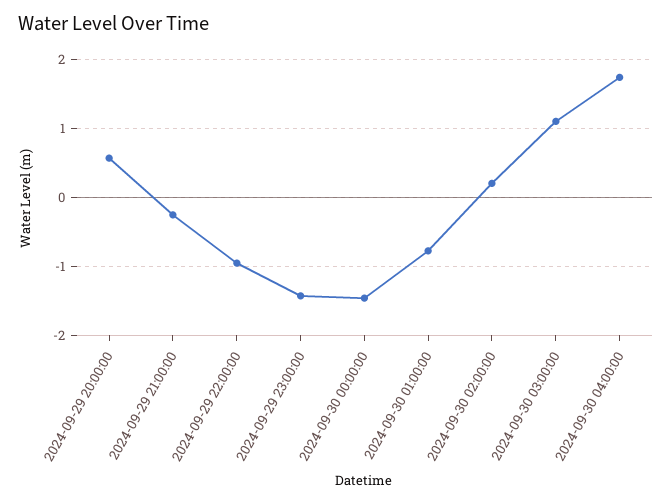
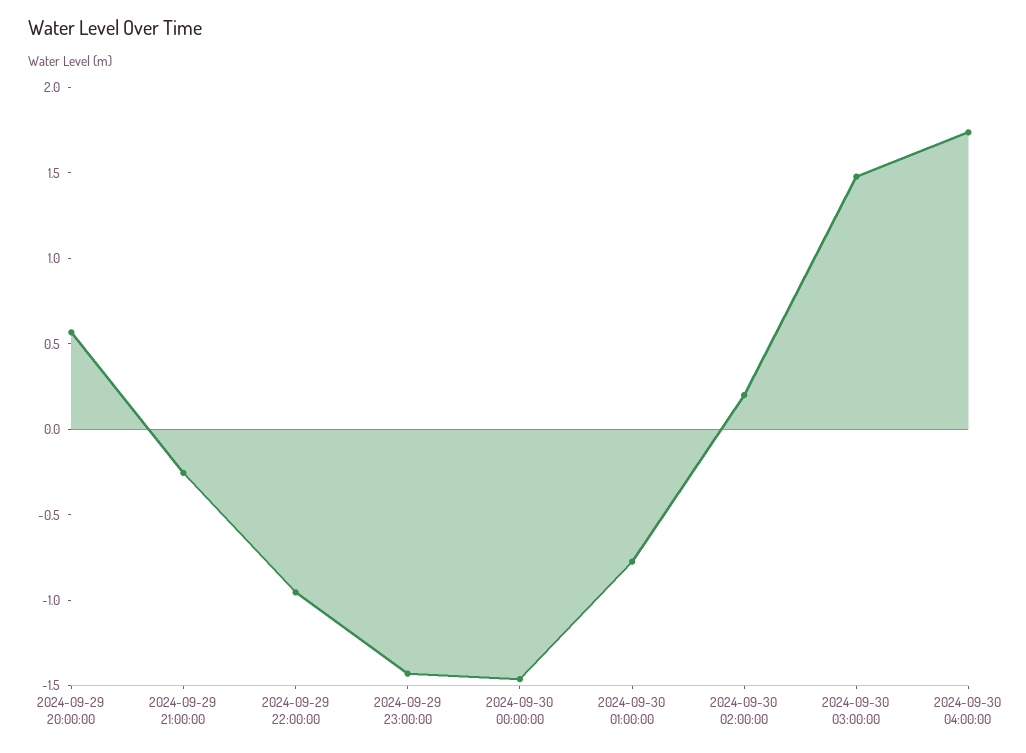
2024-09-30 03:00:00: 1.1 -> 1.5

